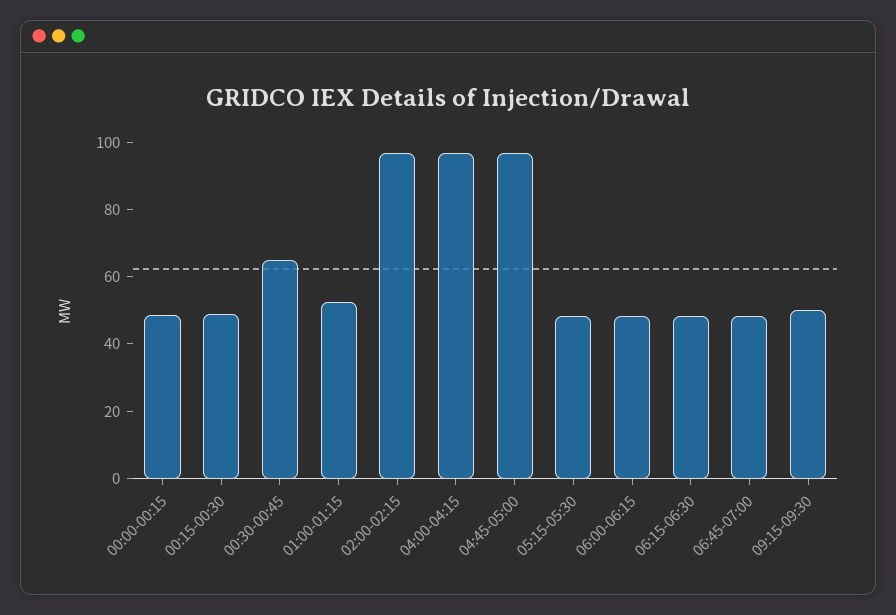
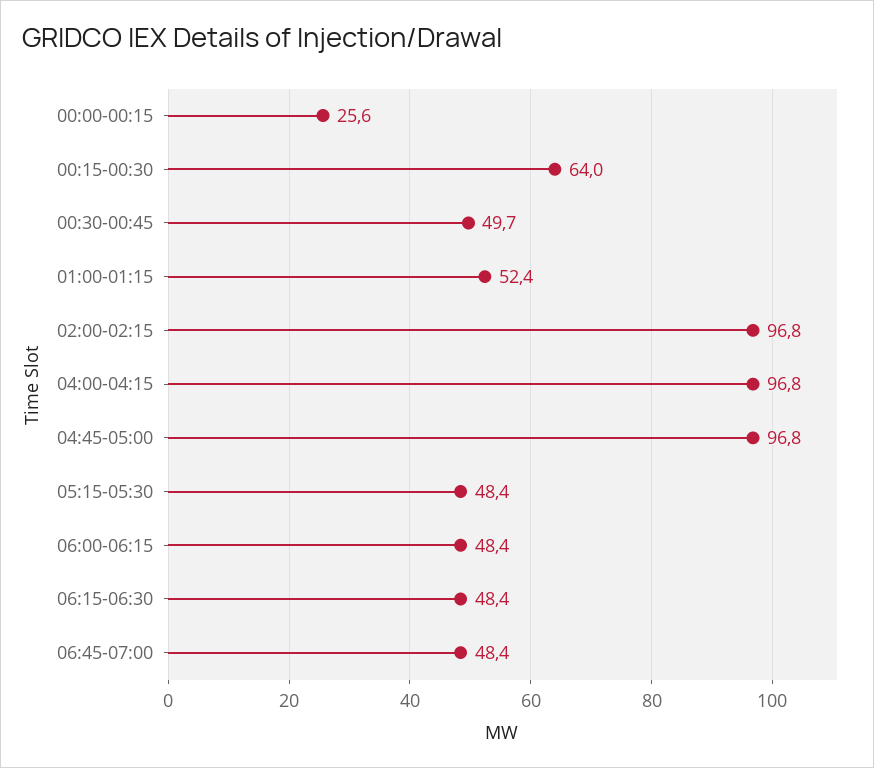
00:00-00:15: 50 -> 25.6
00:15-00:30: 50 -> 64
00:30-00:45: 65 -> 49.7
09:15-09:30: 50 -> none

